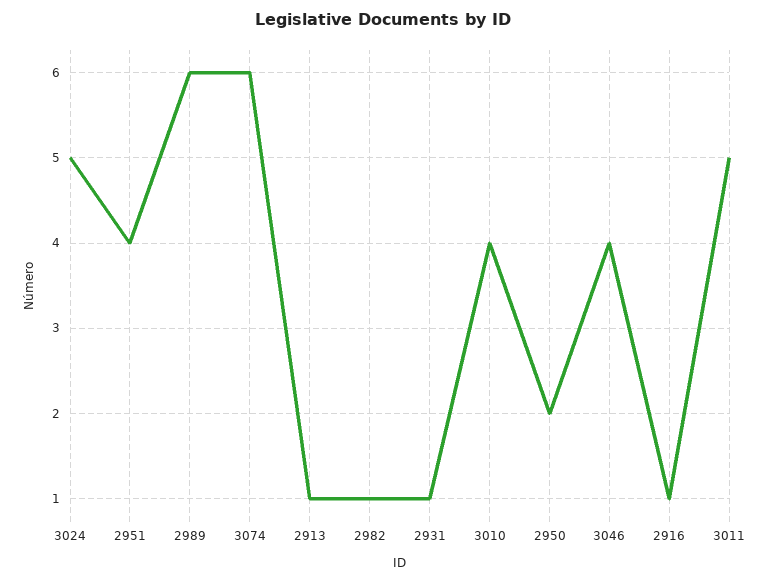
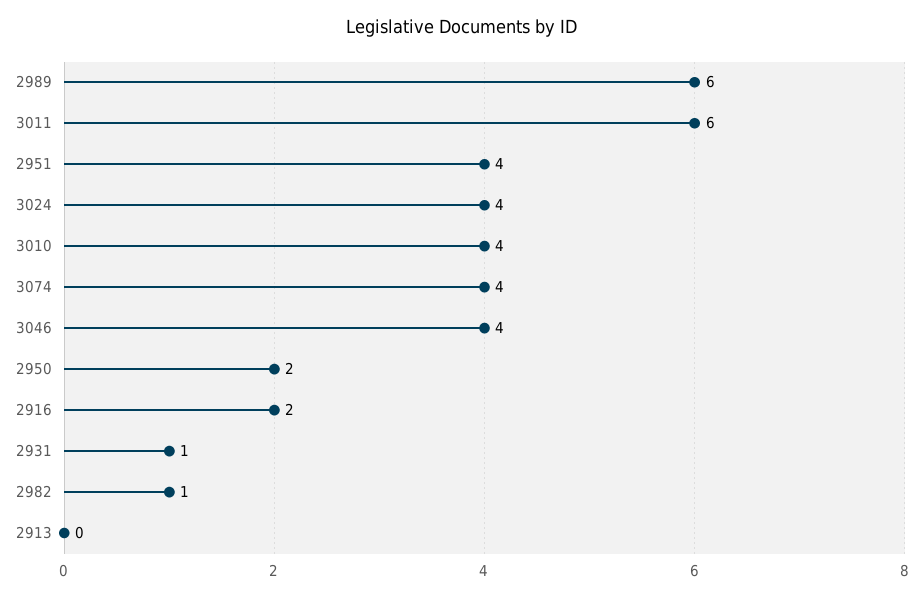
3024: 5 -> 4
3074: 6 -> 4
2913: 1 -> 0
2916: 1 -> 2
3011: 5 -> 6

